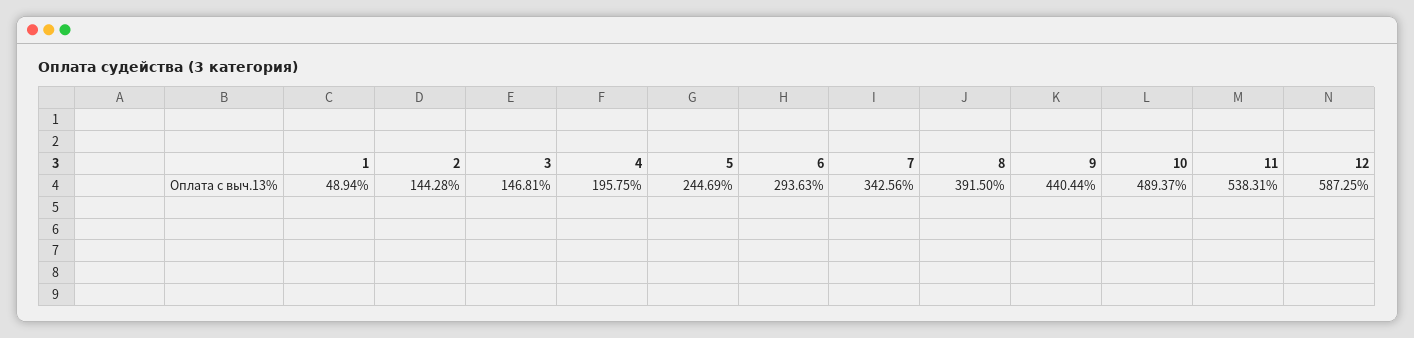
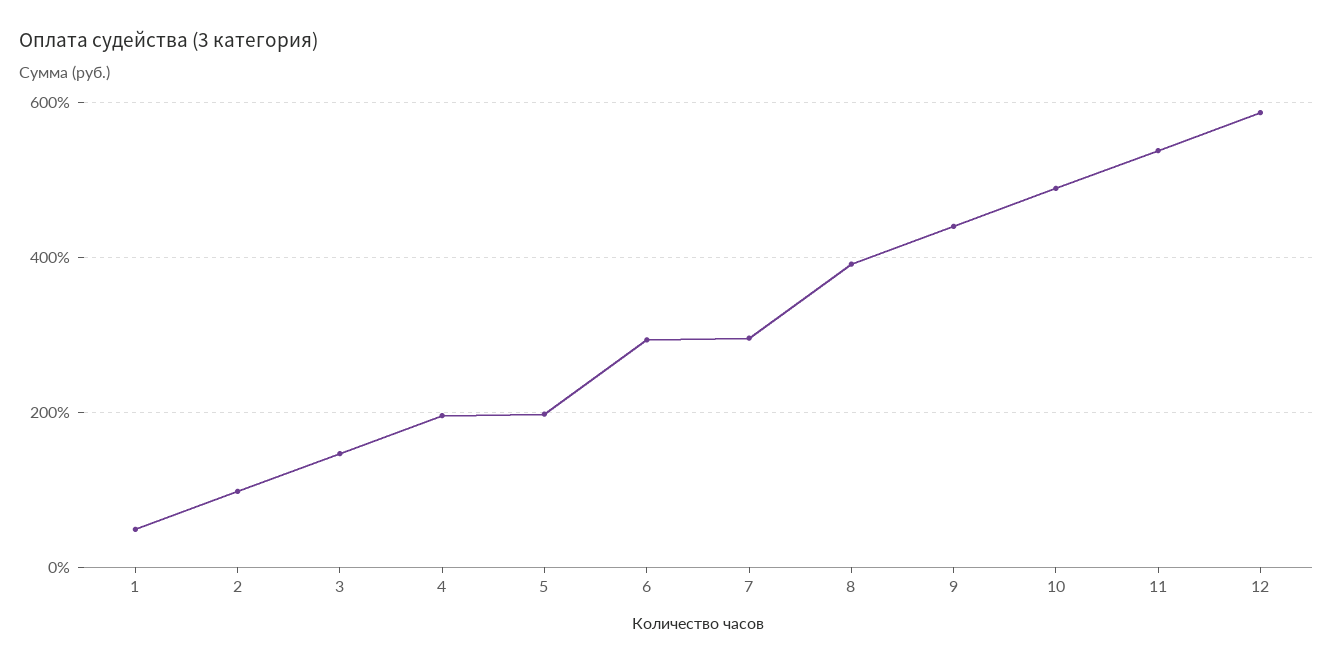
2: 144.28 -> 100
5: 244.69 -> 200
7: 342.56 -> 300

